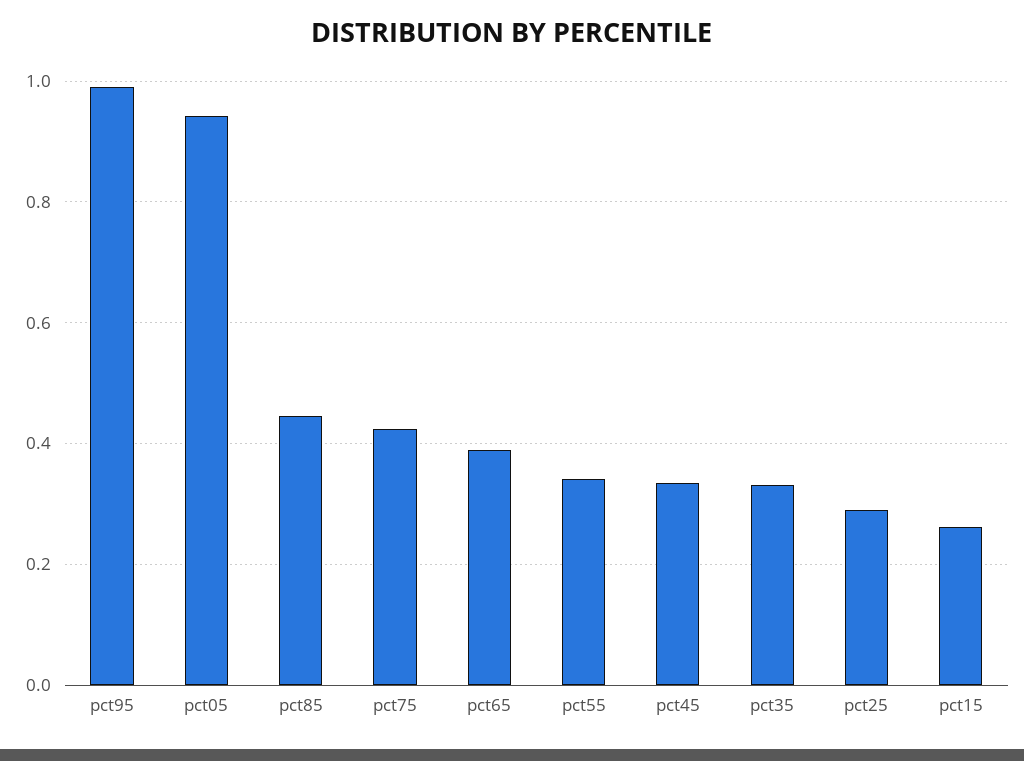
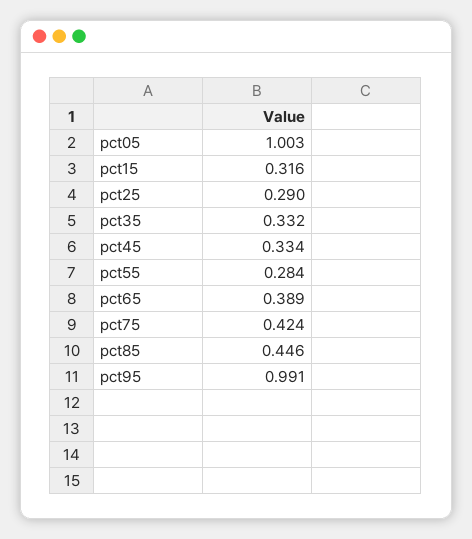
pct05: 0.94 -> 1.003
pct55: 0.34 -> 0.284
pct15: 0.26 -> 0.316

